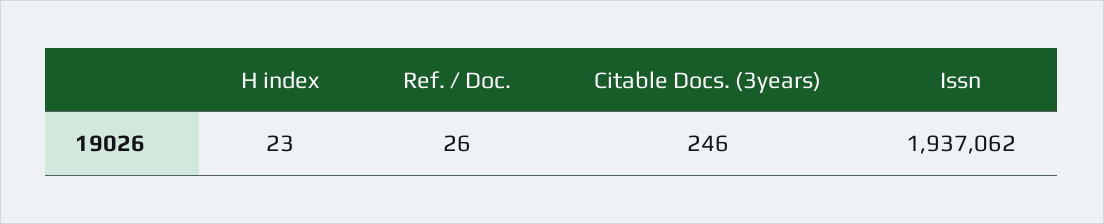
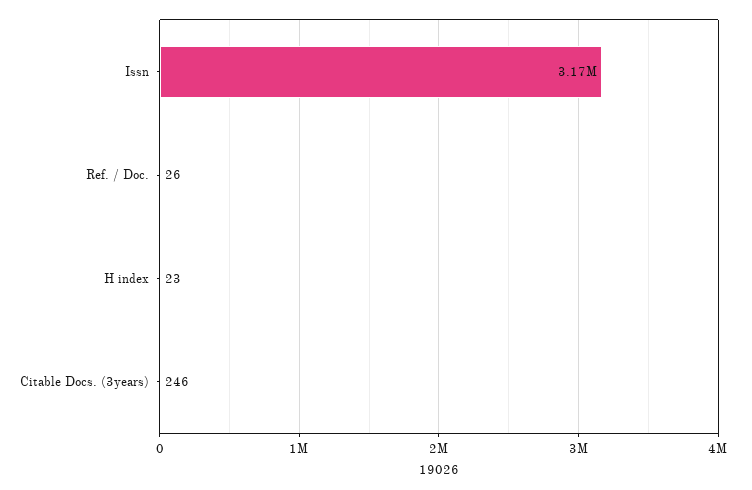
Issn: 1937062 -> 3170000

